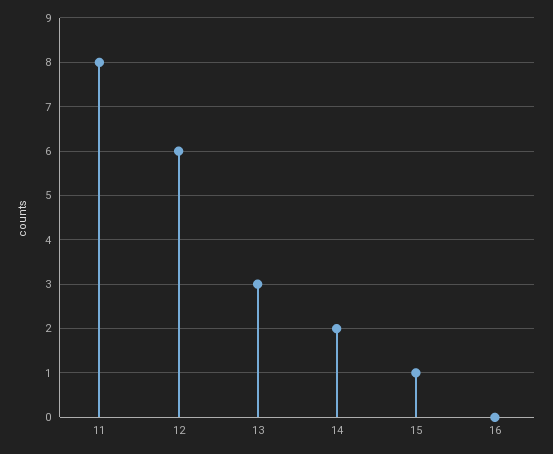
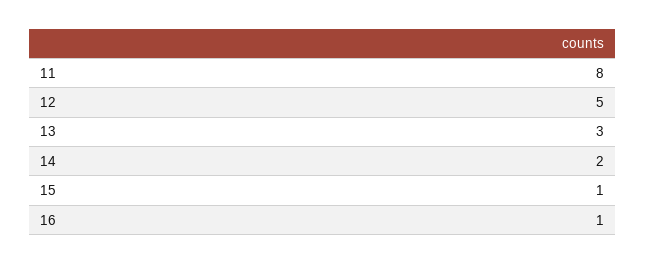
12: 6 -> 5
16: 0 -> 1

